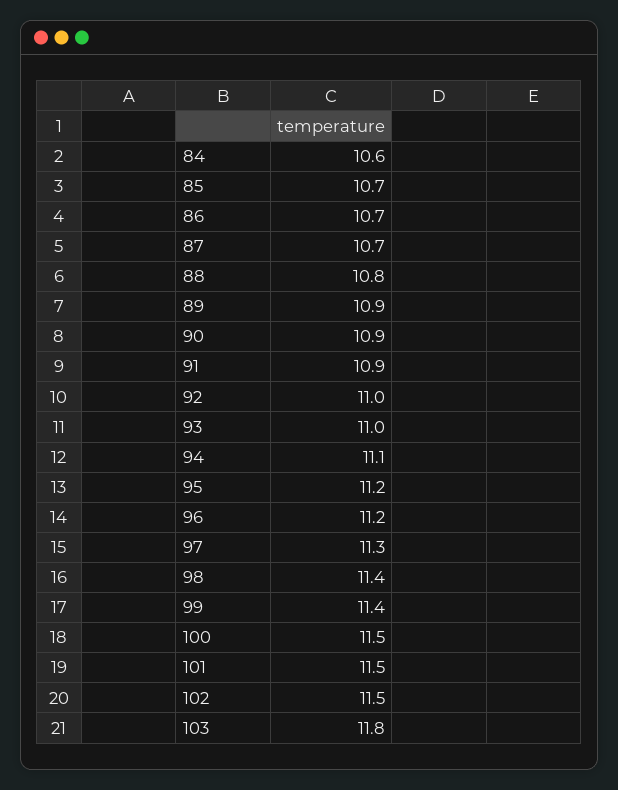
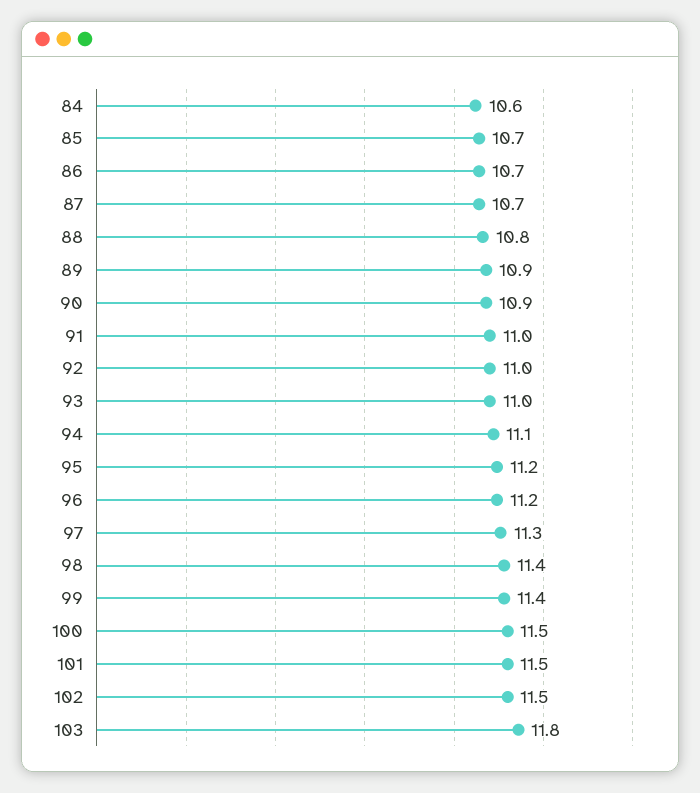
91: 10.9 -> 11

